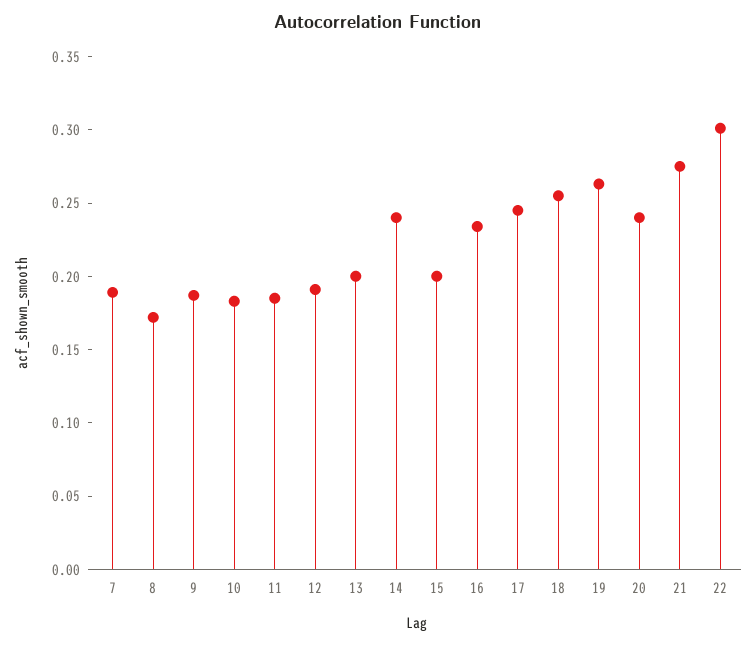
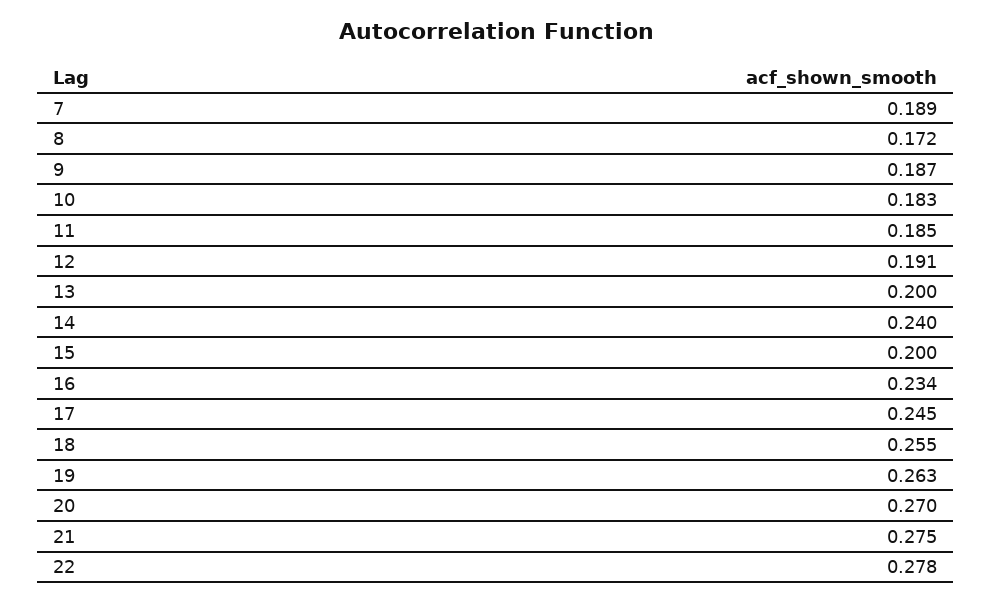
20: 0.24 -> 0.27
22: 0.3 -> 0.278

